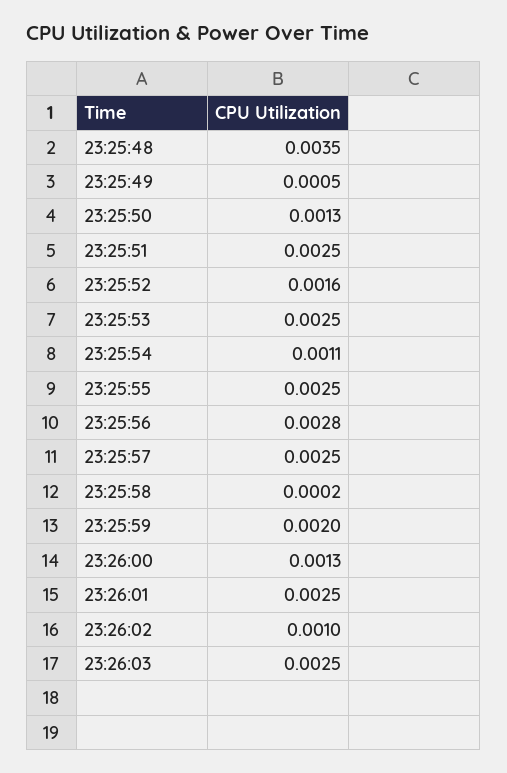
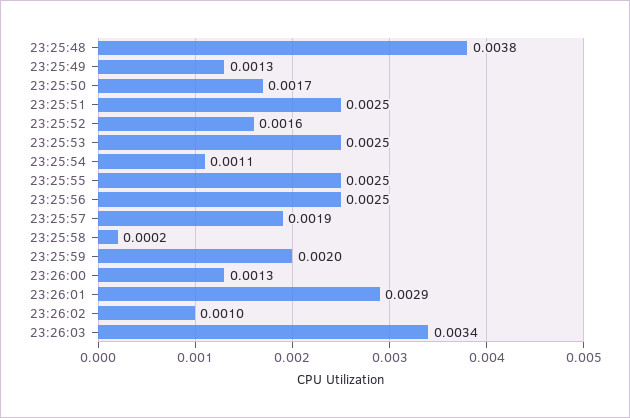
23:25:48: 0.0035 -> 0.0038
23:25:49: 0.0005 -> 0.0013
23:25:50: 0.0013 -> 0.0017
23:25:56: 0.0028 -> 0.0025
23:25:57: 0.0025 -> 0.0019
23:26:01: 0.0025 -> 0.0029
23:26:03: 0.0025 -> 0.0034

